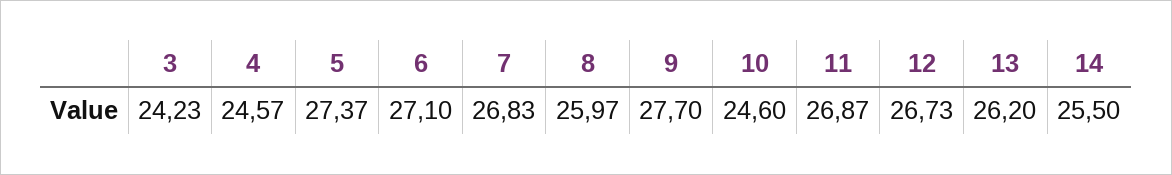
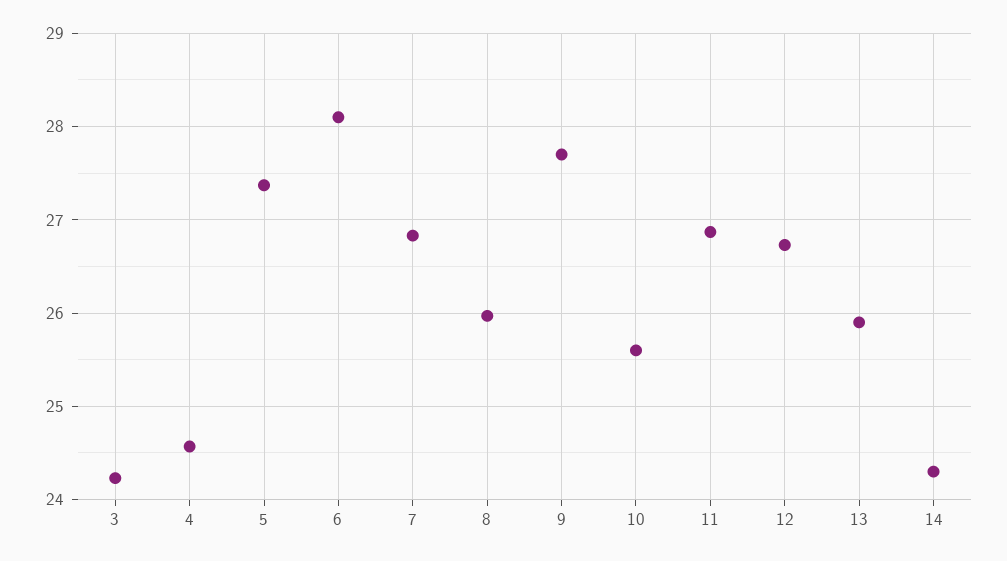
6: 27.1 -> 28.1
10: 24.6 -> 25.6
13: 26.2 -> 25.9
14: 25.5 -> 24.3

